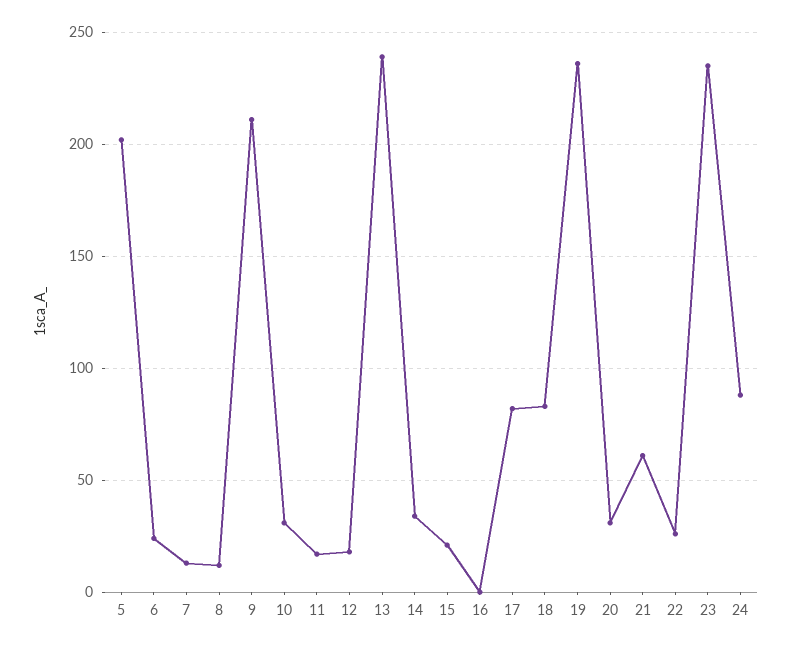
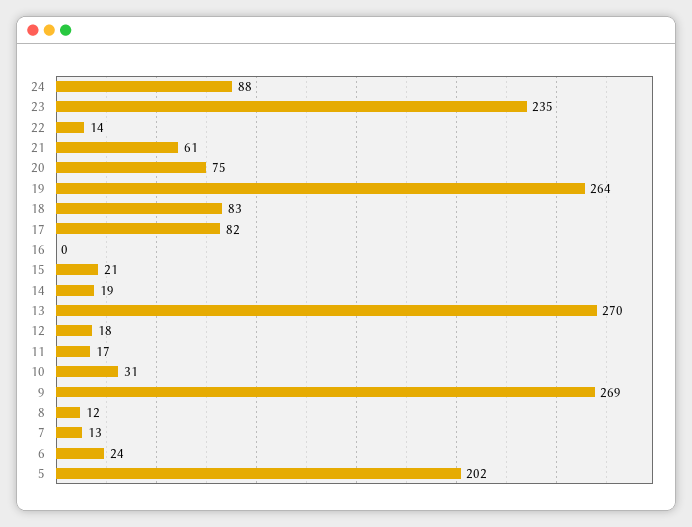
9: 210 -> 269
13: 240 -> 270
14: 35 -> 19
19: 235 -> 264
20: 30 -> 75
22: 25 -> 14

